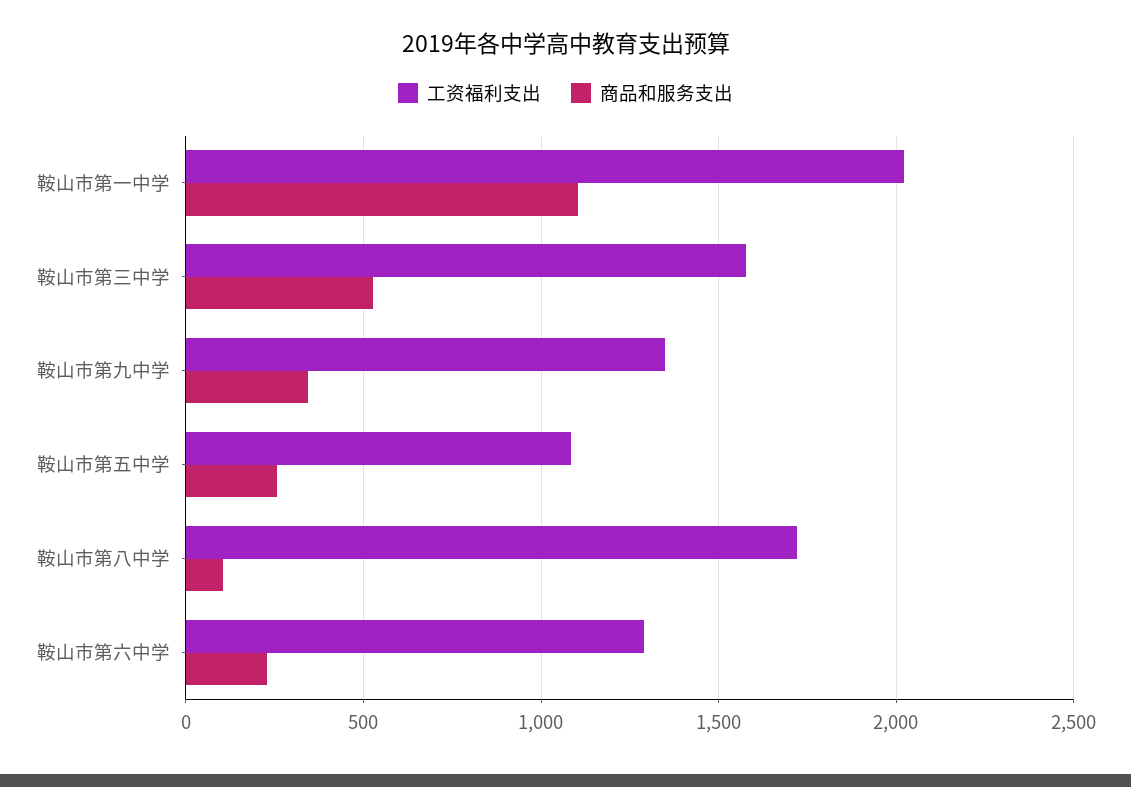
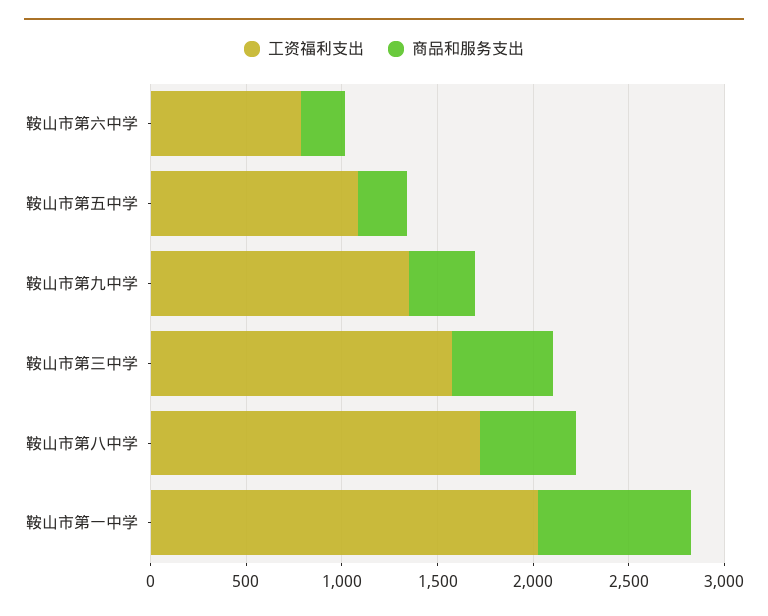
商品和服务支出, 鞍山市第一中学: 1100 -> 800
商品和服务支出, 鞍山市第八中学: 100 -> 500
工资福利支出, 鞍山市第六中学: 1300 -> 800

